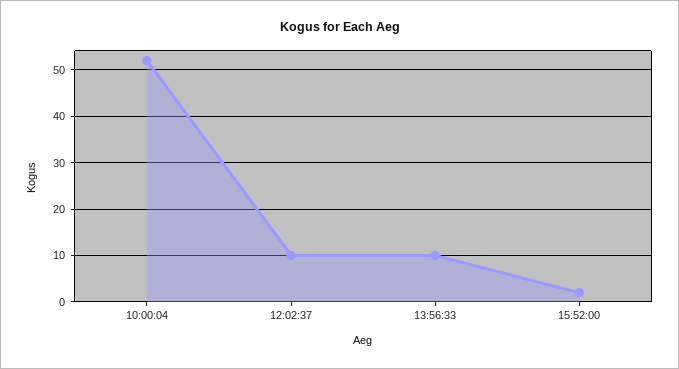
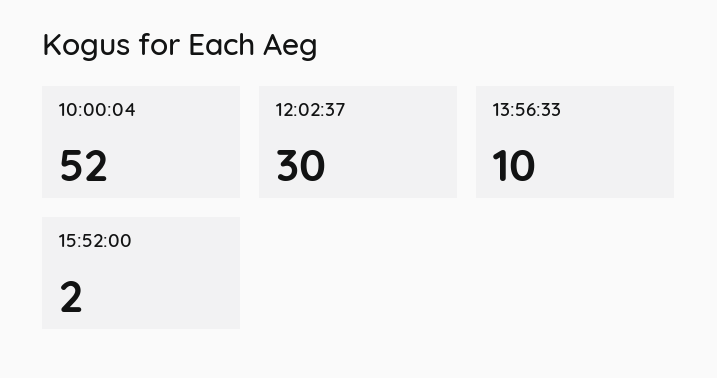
12:02:37: 10 -> 30

